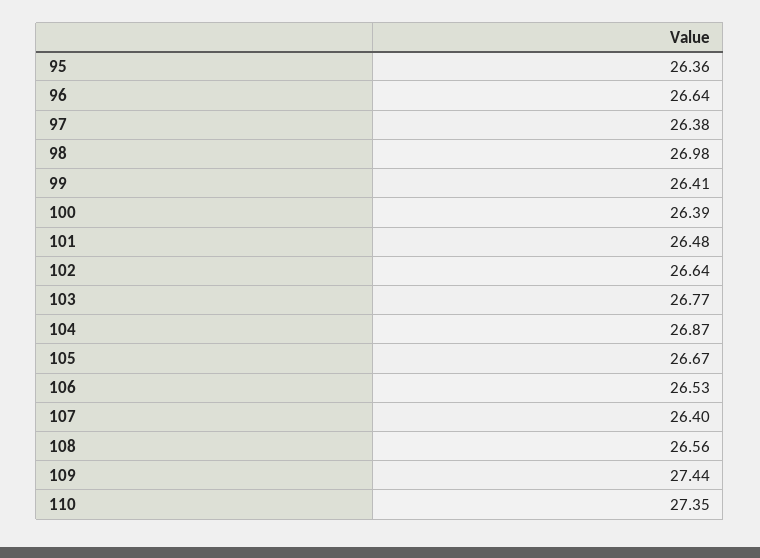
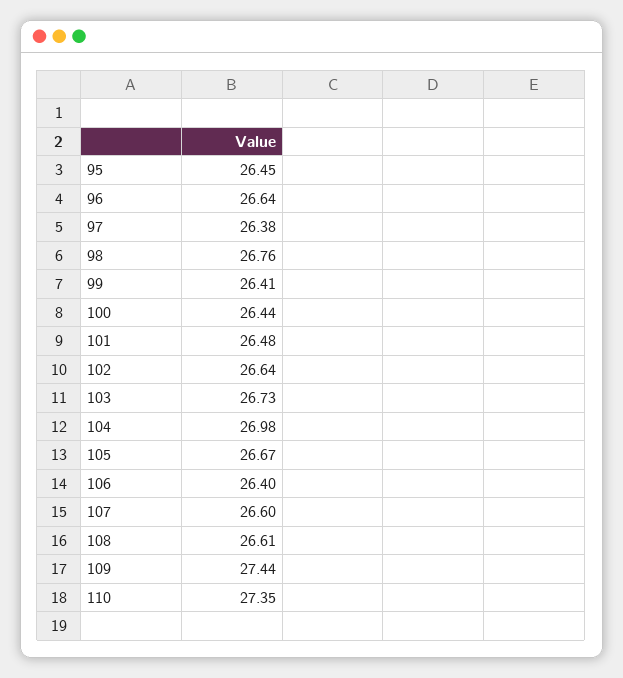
95: 26.36 -> 26.45
98: 26.98 -> 26.76
100: 26.39 -> 26.44
103: 26.77 -> 26.73
104: 26.87 -> 26.98
106: 26.53 -> 26.4
107: 26.4 -> 26.6
108: 26.56 -> 26.61

